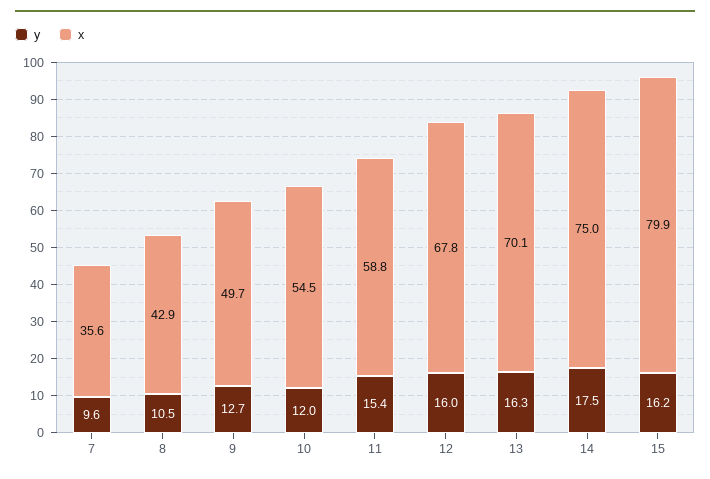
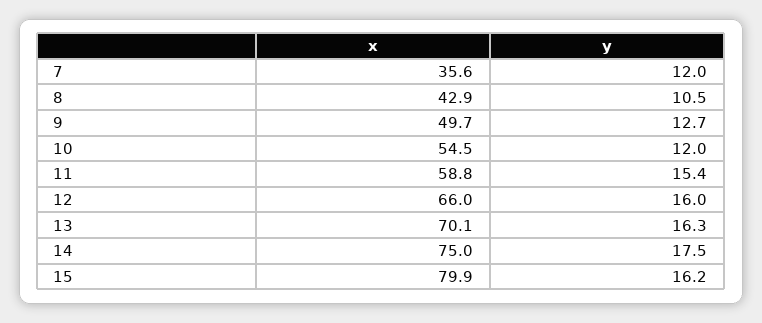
y, 7: 9.6 -> 12
x, 12: 67.8 -> 66

